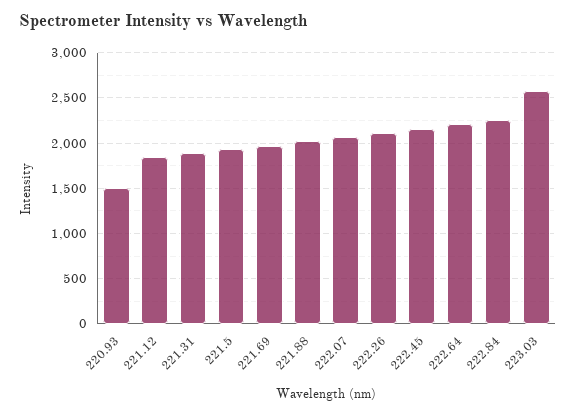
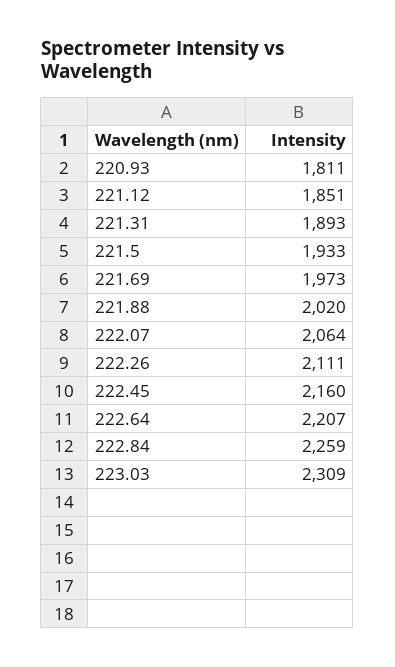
220.93: 1500 -> 1811
223.03: 2600 -> 2309

